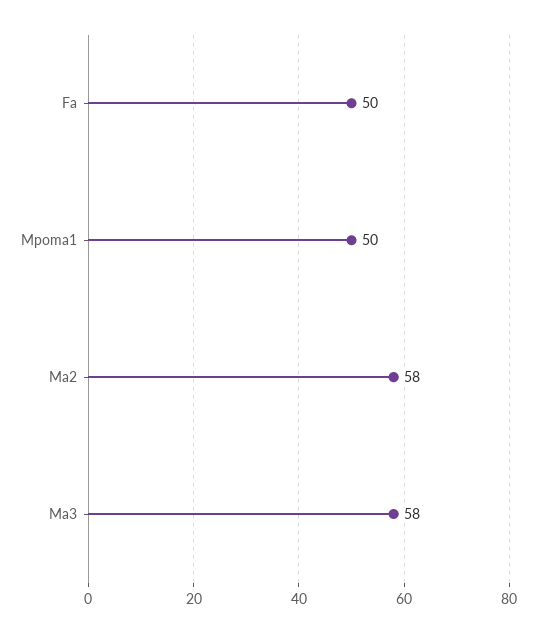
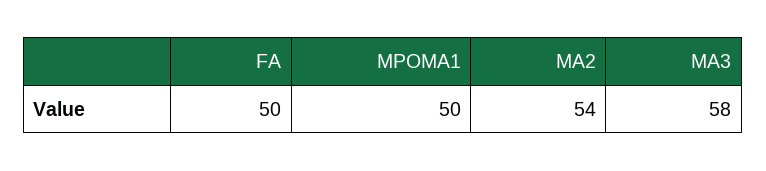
Ma2: 58 -> 54

